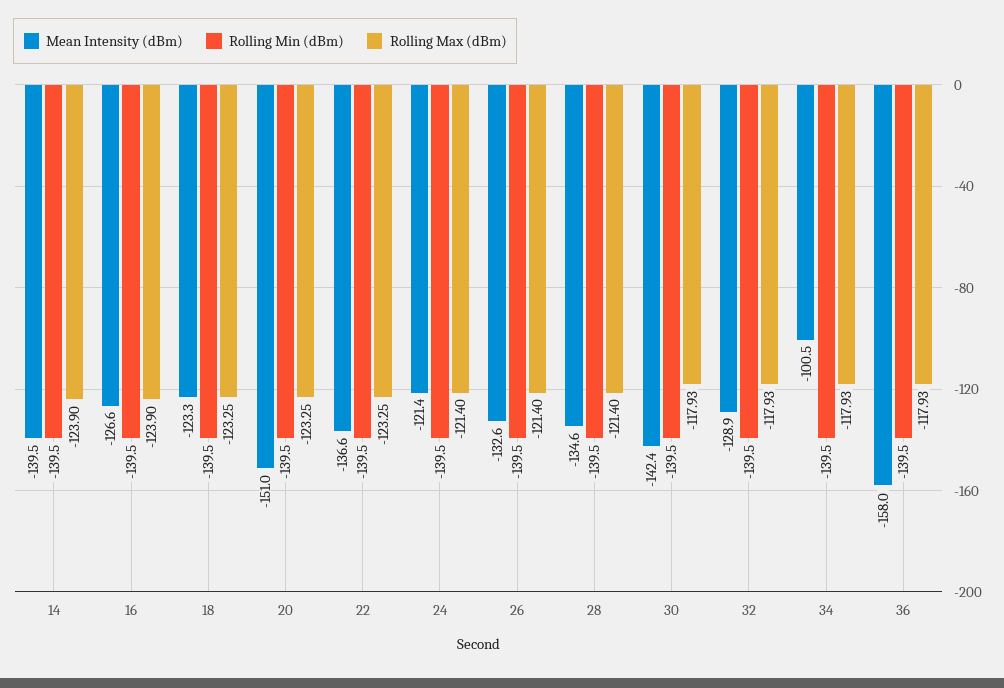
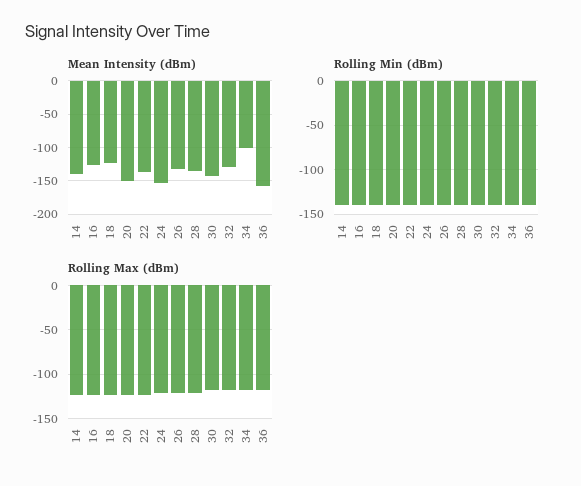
Mean Intensity (dBm), 24: -121.4 -> -150

